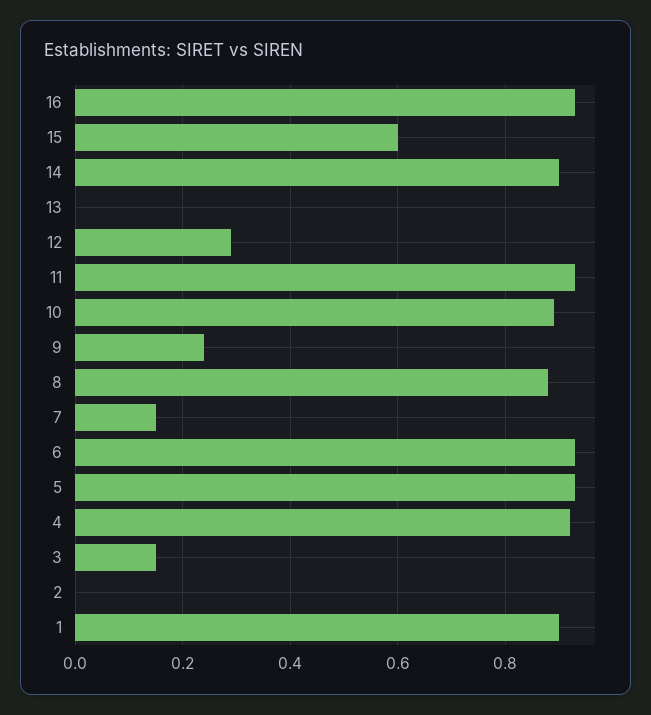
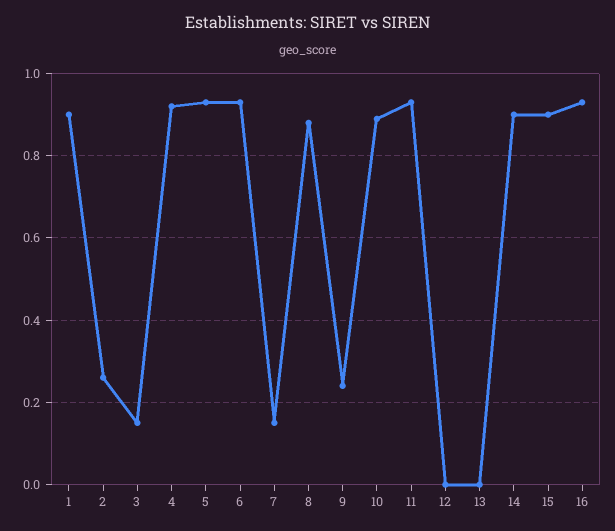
15: 0.6 -> 0.9
12: 0.3 -> 0
2: 0 -> 0.25

